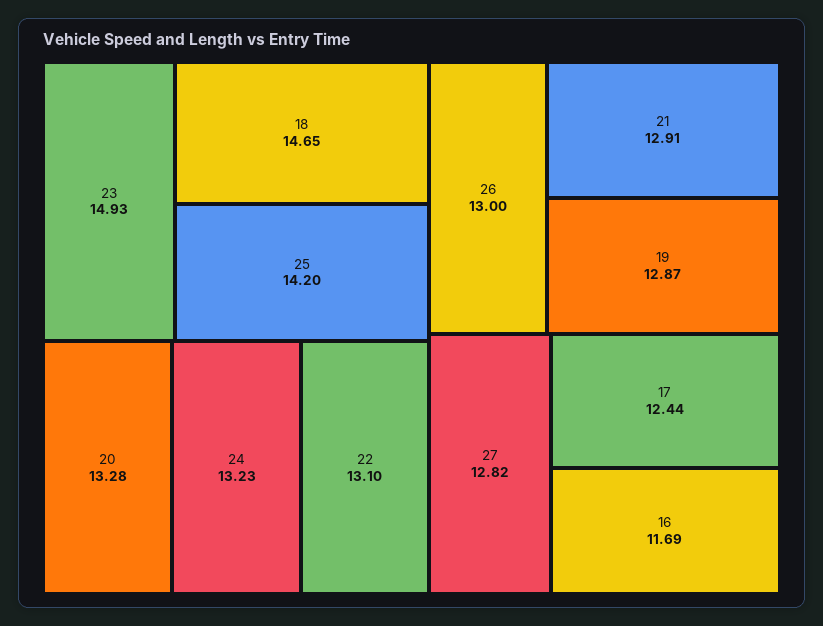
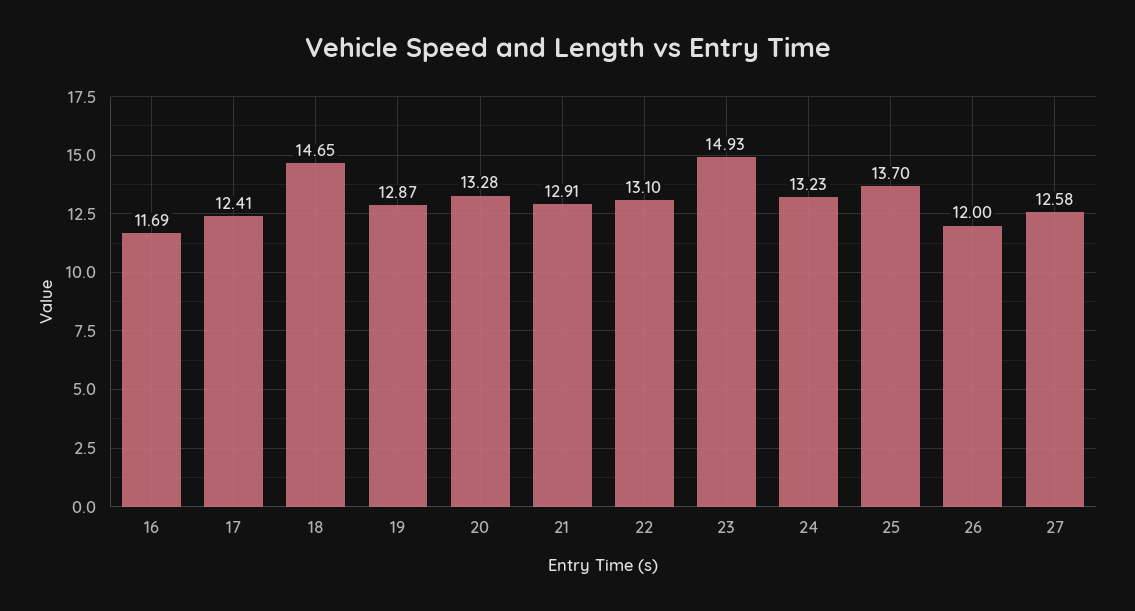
25: 14.2 -> 13.7
26: 13 -> 12
27: 12.82 -> 12.58
17: 12.44 -> 12.41

